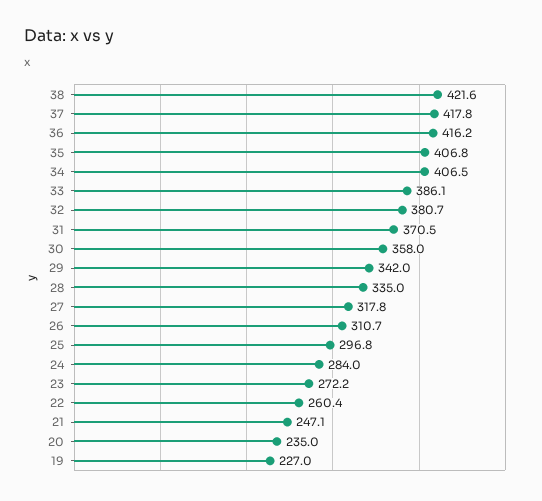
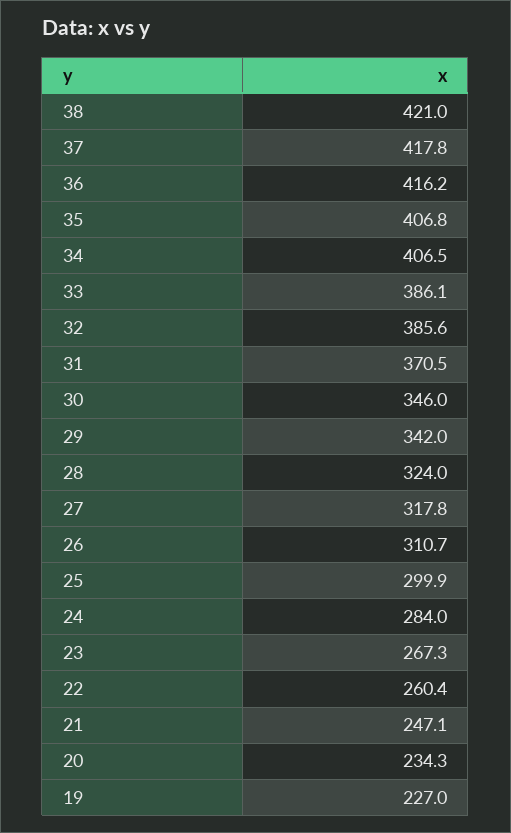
38: 421.6 -> 421
32: 380.7 -> 385.6
30: 358 -> 346
28: 335 -> 324
25: 296.8 -> 299.9
23: 272.2 -> 267.3
20: 235 -> 234.3

